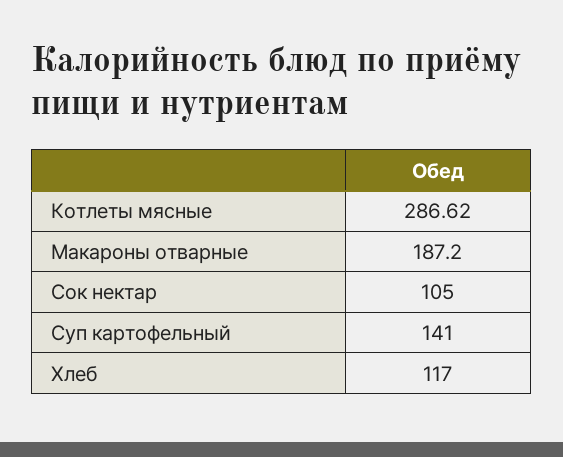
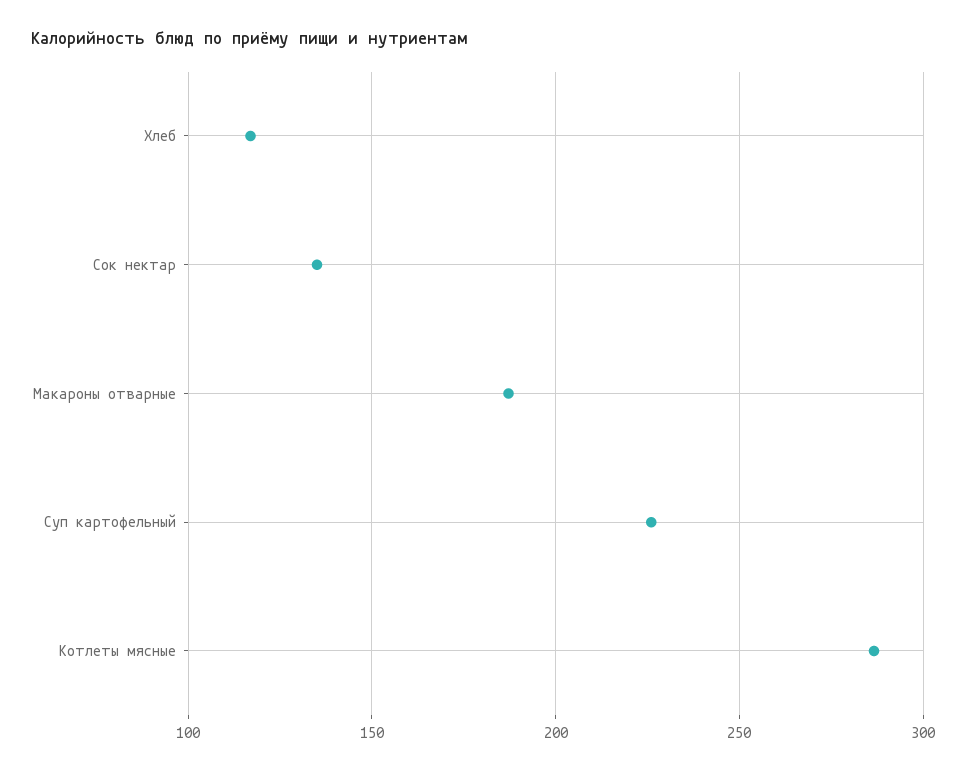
Сок нектар: 105 -> 135
Суп картофельный: 141 -> 225

